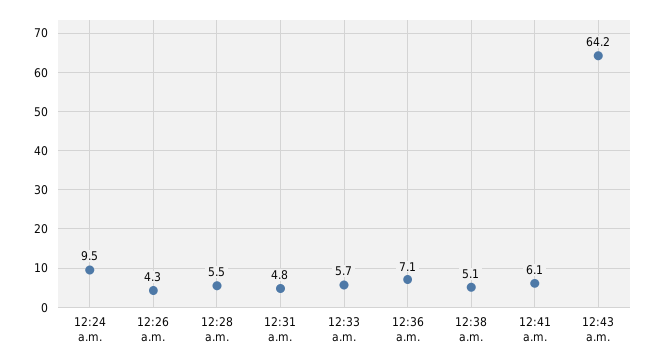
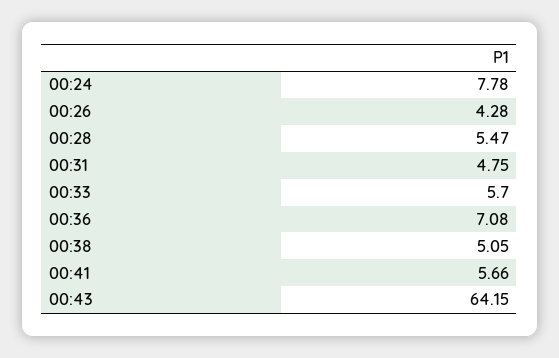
12:24 a.m.: 9.5 -> 7.78
12:41 a.m.: 6.1 -> 5.66

